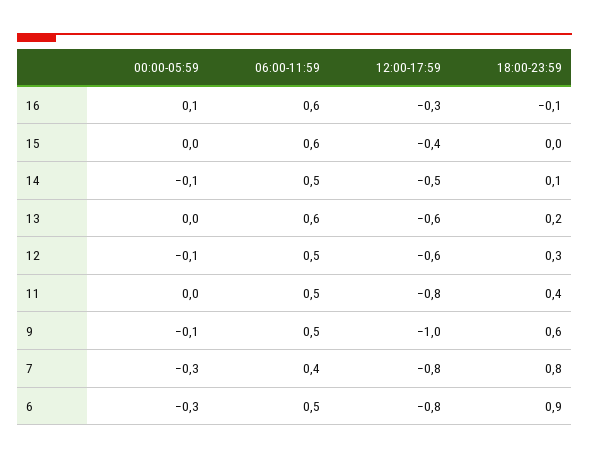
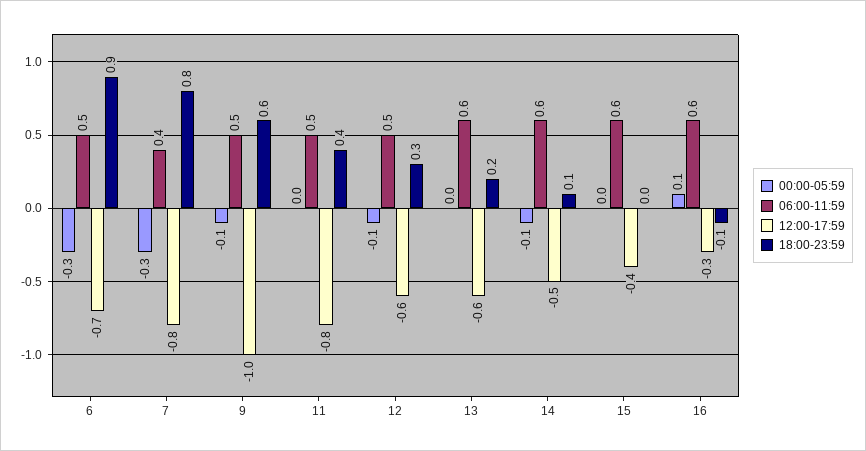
06:00-11:59, 14: 0.5 -> 0.6
12:00-17:59, 6: -0.8 -> -0.7

